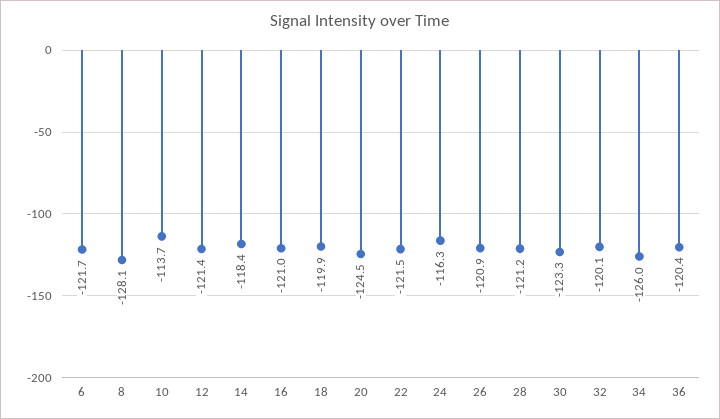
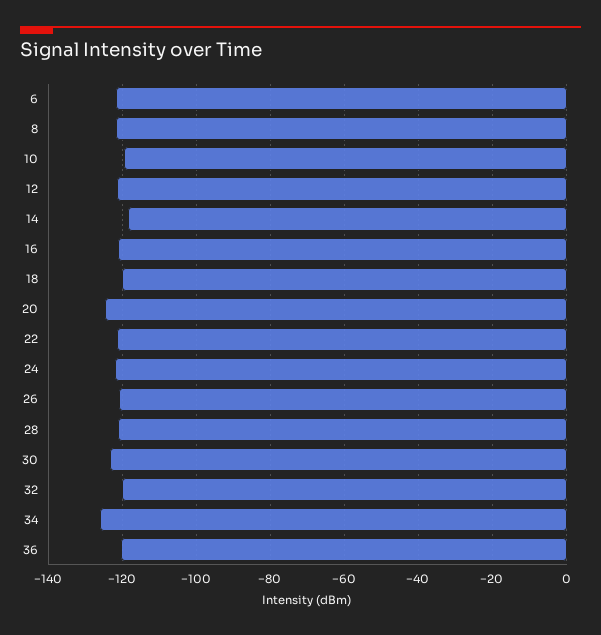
8: -128.1 -> -122
10: -113.7 -> -120
24: -116.3 -> -122

